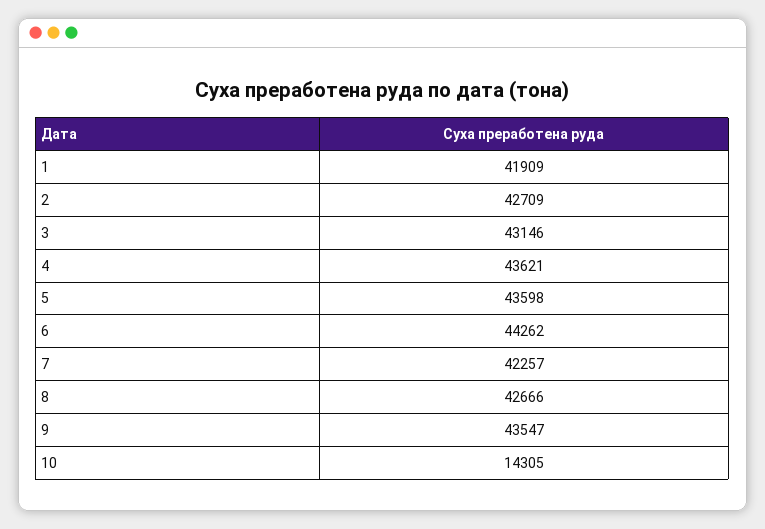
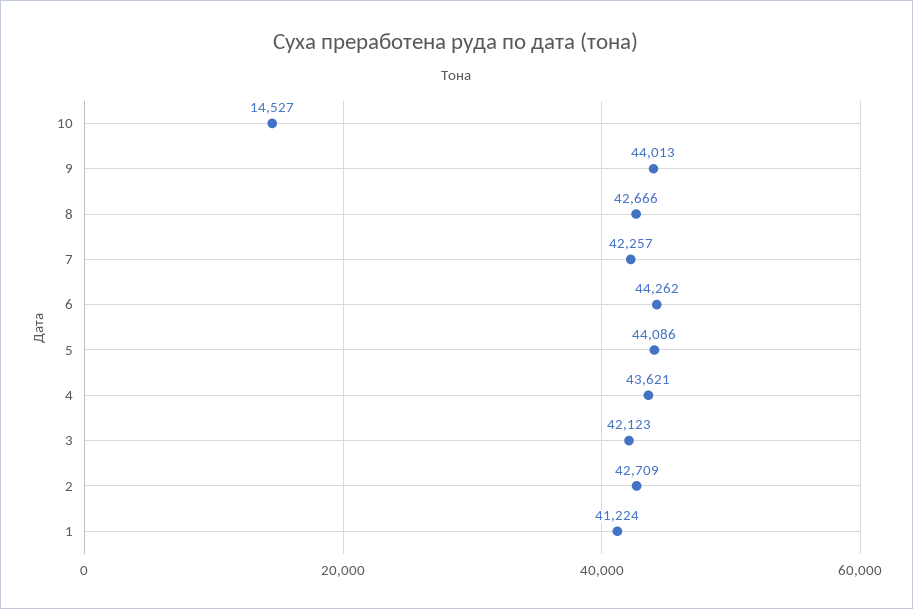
1: 41909 -> 41224
3: 43146 -> 42123
5: 43598 -> 44086
9: 43547 -> 44013
10: 14305 -> 14527

